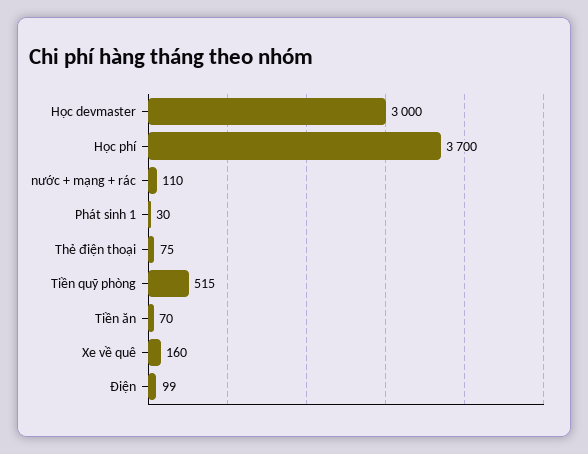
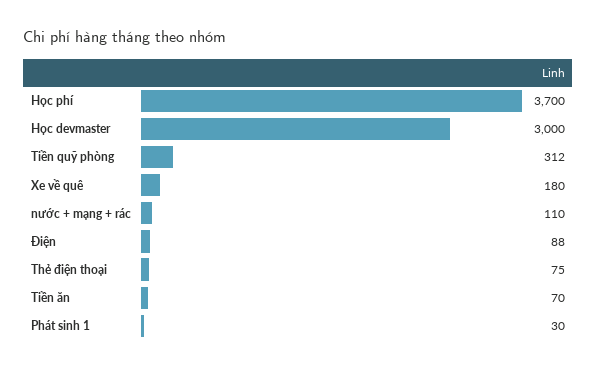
Tiền quỹ phòng: 515 -> 312
Xe về quê: 160 -> 180
Điện: 99 -> 88

